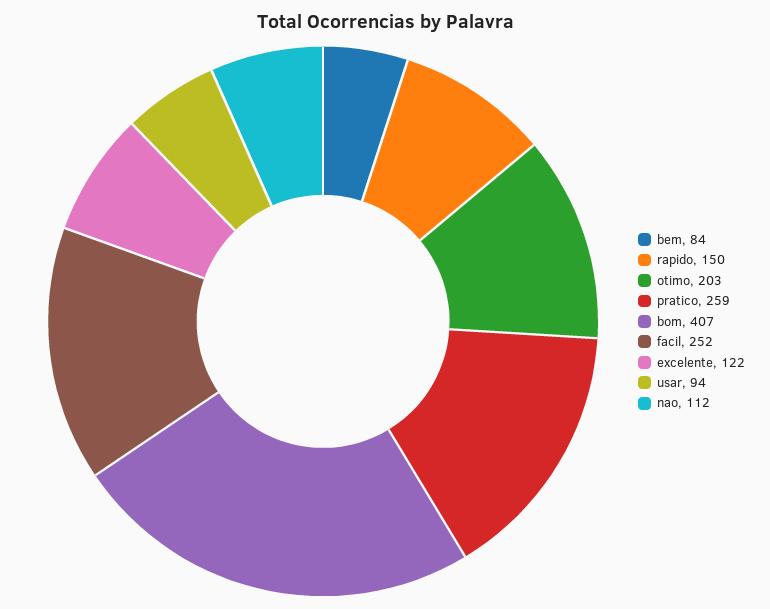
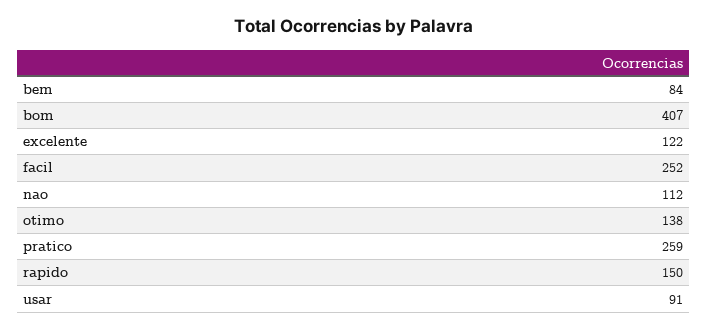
otimo: 203 -> 138
usar: 94 -> 91

